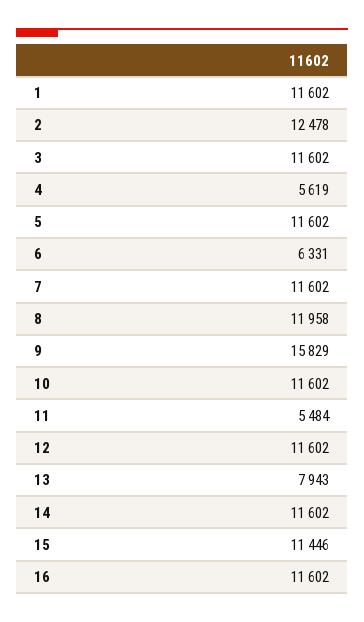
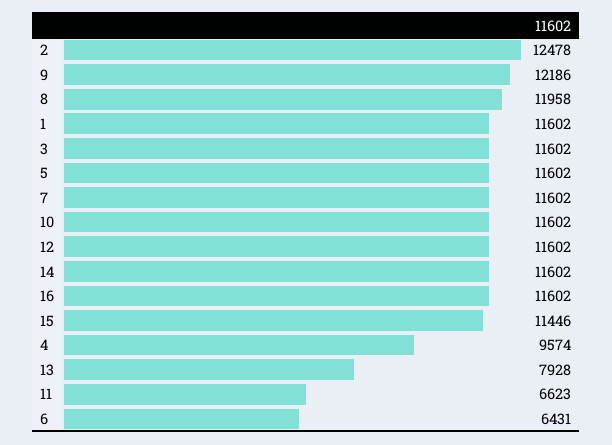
4: 5619 -> 9574
6: 6331 -> 6431
9: 15829 -> 12186
11: 5484 -> 6623
13: 7943 -> 7928

